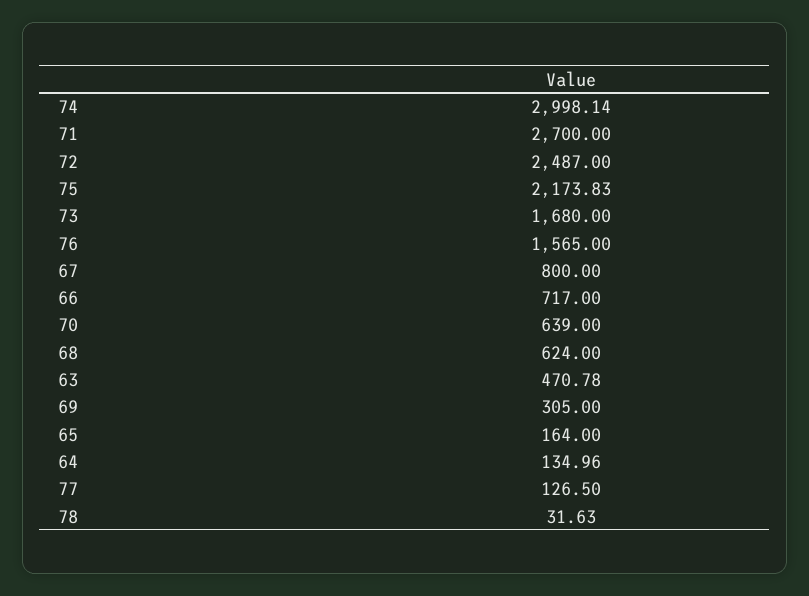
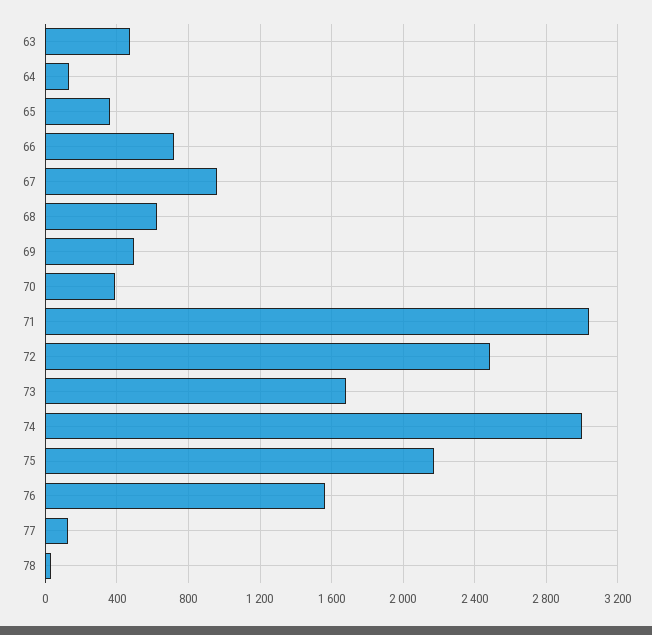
71: 2700 -> 3050
67: 800 -> 950
70: 639 -> 400
69: 305 -> 500
65: 164 -> 350

